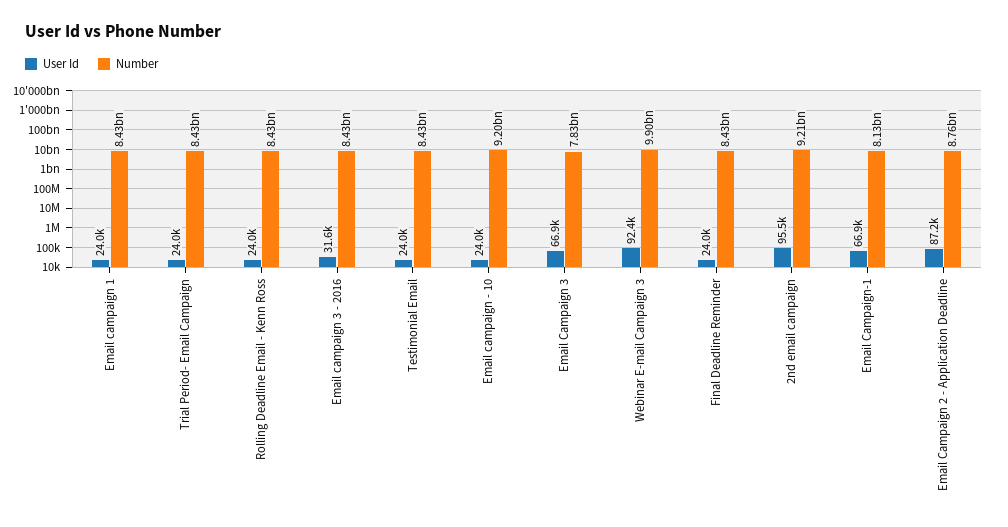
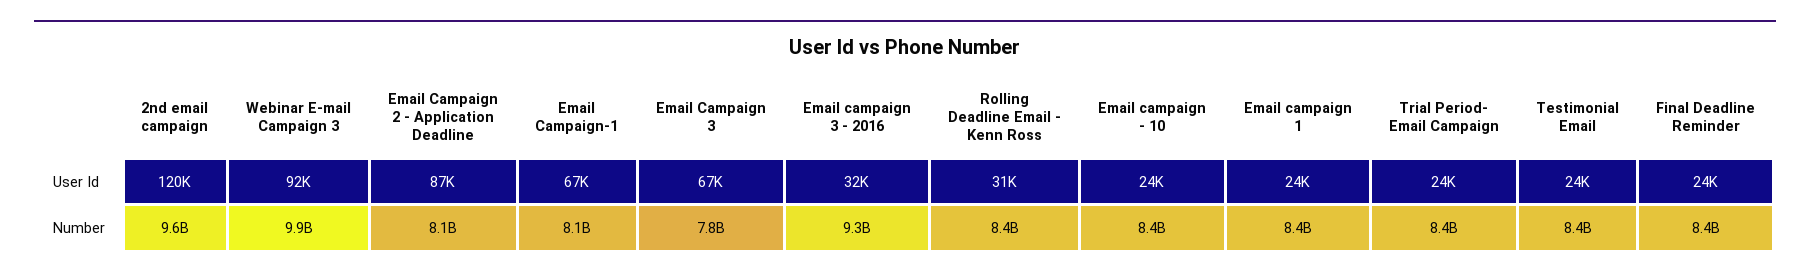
User Id, Rolling Deadline Email - Kenn Ross: 24000 -> 31000
Number, Email campaign 3 - 2016: 8430000000 -> 9300000000
Number, Email campaign - 10: 9200000000 -> 8400000000
User Id, 2nd email campaign: 95500 -> 120000
Number, 2nd email campaign: 9210000000 -> 9600000000
Number, Email Campaign 2 - Application Deadline: 8760000000 -> 8100000000

